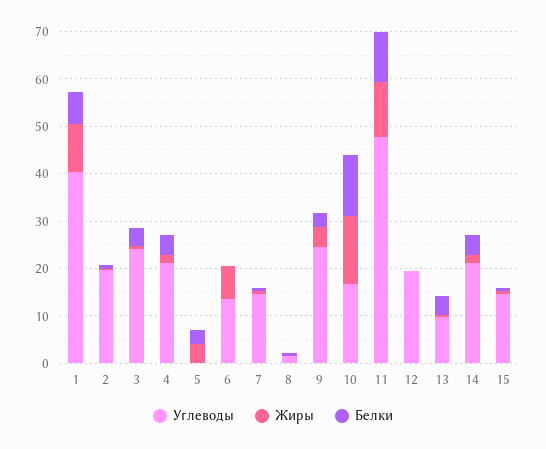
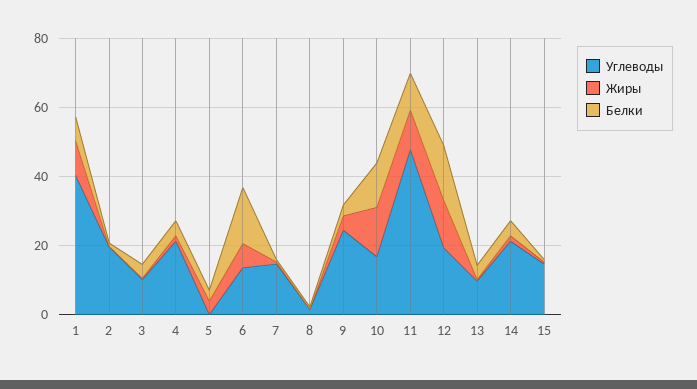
Углеводы, 3: 24 -> 10
Белки, 6: 0 -> 15
Жиры, 12: 0 -> 15
Белки, 12: 0 -> 15

